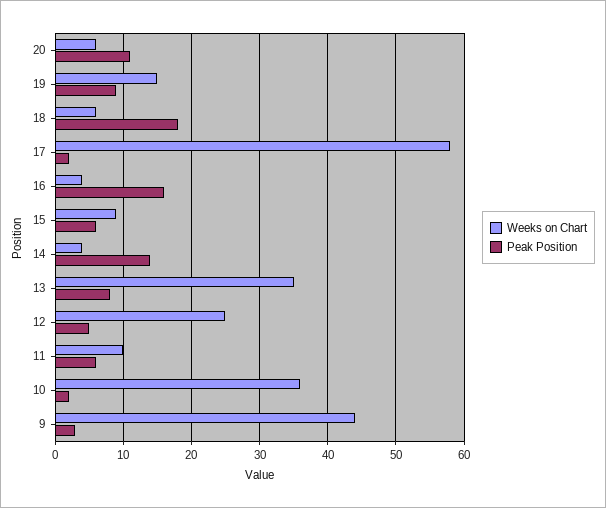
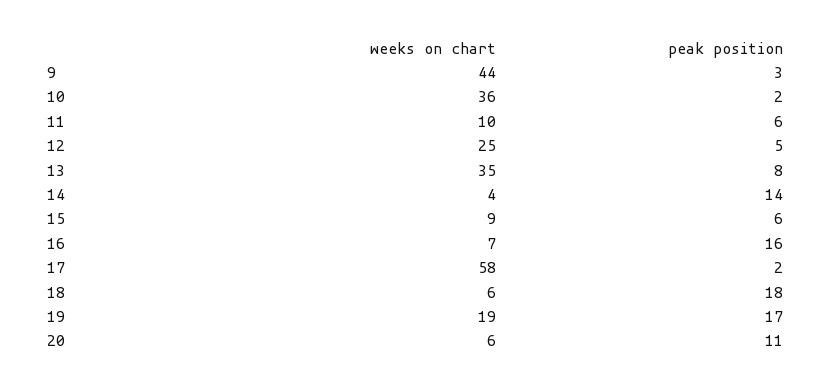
Weeks on Chart, 19: 15 -> 19
Peak Position, 19: 9 -> 17
Weeks on Chart, 16: 4 -> 7

